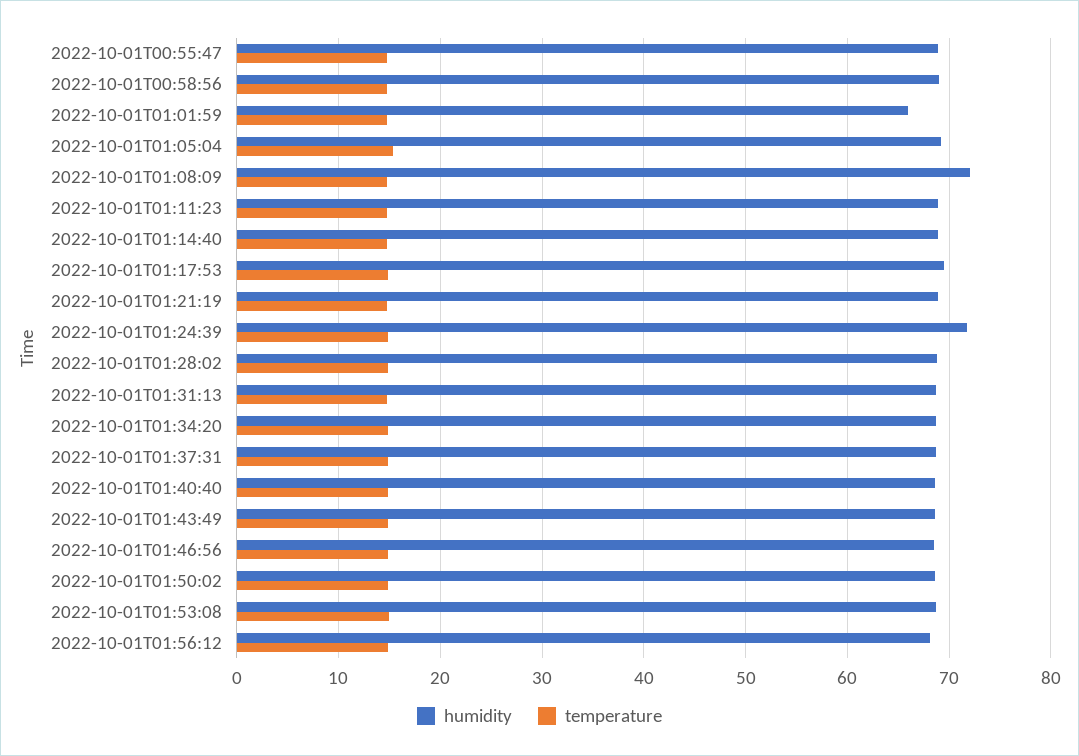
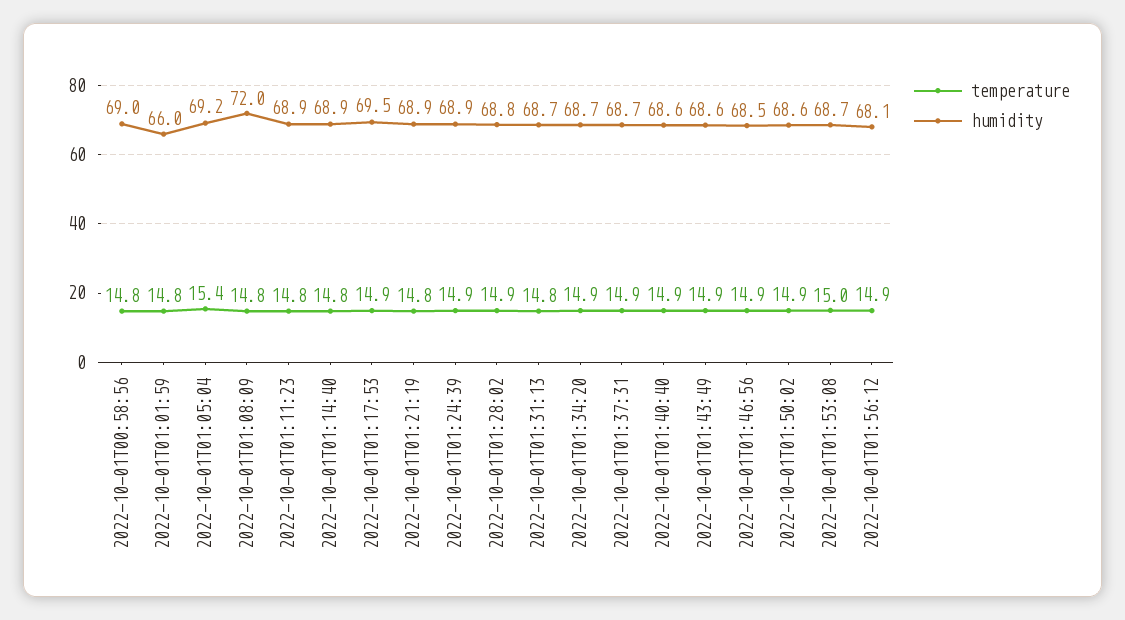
humidity, 2022-10-01T00:55:47: 69 -> none
temperature, 2022-10-01T00:55:47: 15 -> none
humidity, 2022-10-01T01:24:39: 72 -> 68.9

